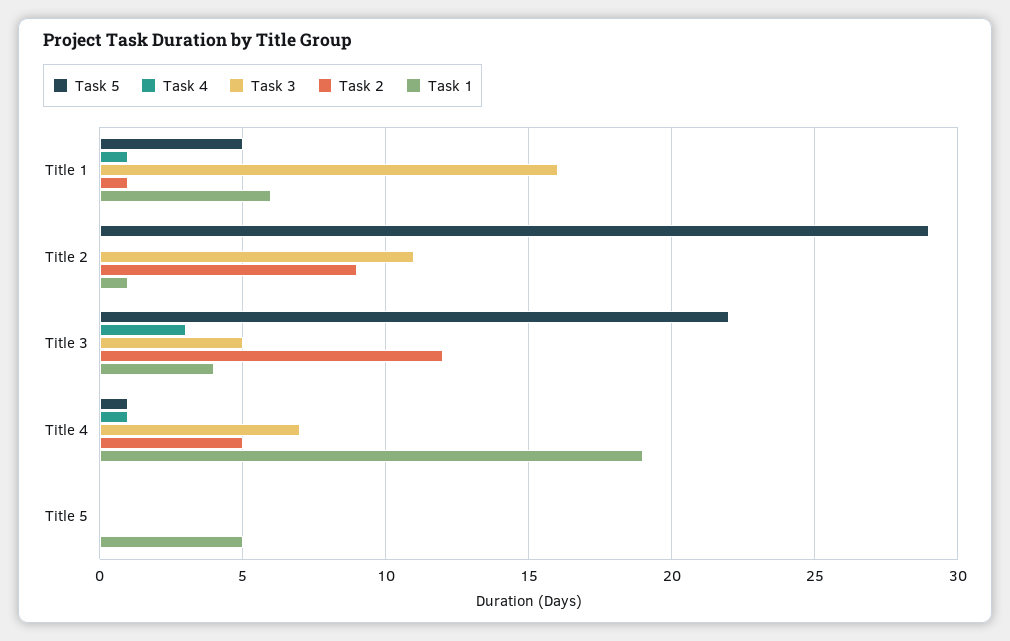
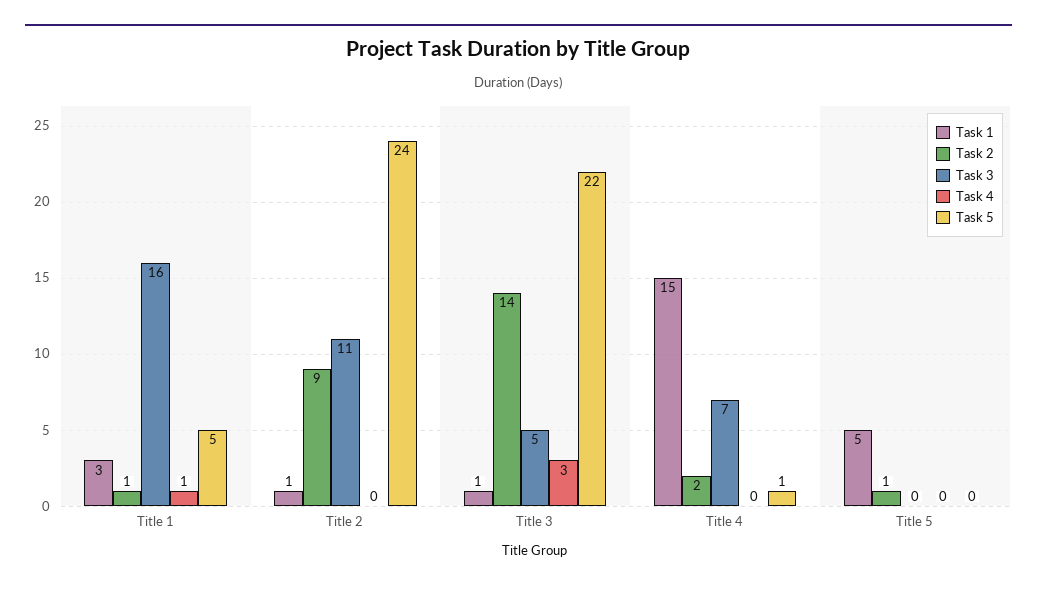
Task 1, Title 1: 6 -> 3
Task 5, Title 2: 29 -> 24
Task 2, Title 3: 12 -> 14
Task 1, Title 3: 4 -> 1
Task 4, Title 4: 1 -> 0
Task 2, Title 4: 5 -> 2
Task 1, Title 4: 19 -> 15
Task 2, Title 5: 0 -> 1

